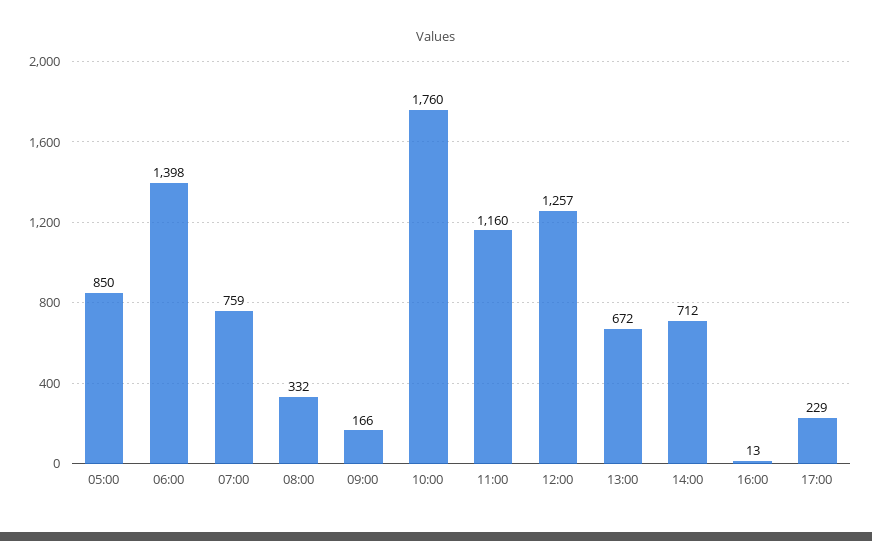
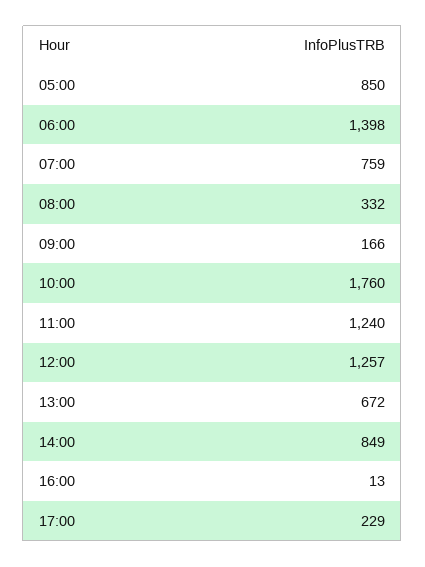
11:00: 1160 -> 1240
14:00: 712 -> 849

